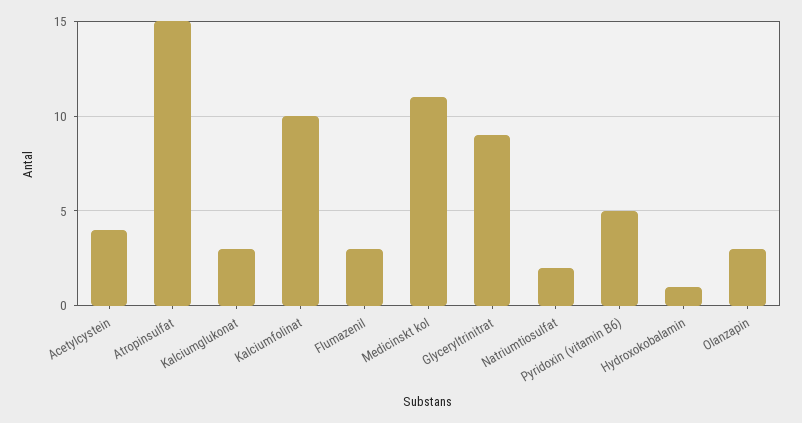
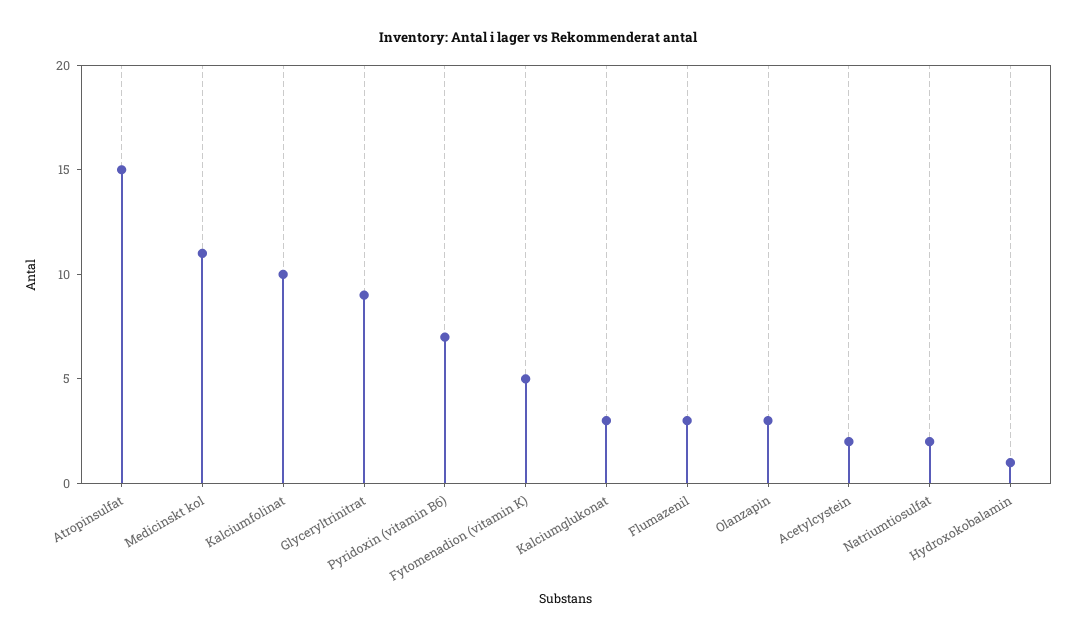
Acetylcystein: 4 -> 2
Pyridoxin (vitamin B6): 5 -> 7
Fytomenadion (vitamin K): none -> 5

